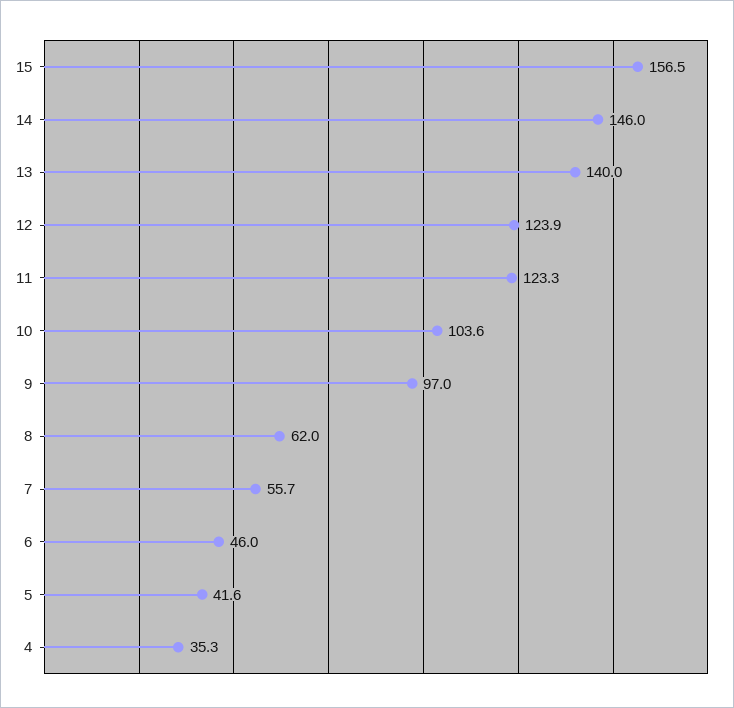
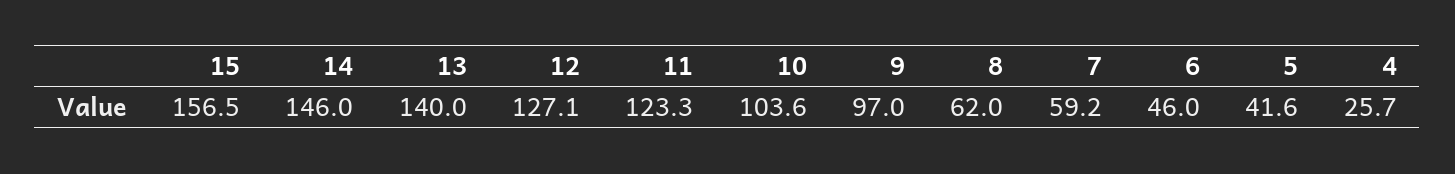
12: 123.9 -> 127.1
7: 55.7 -> 59.2
4: 35.3 -> 25.7

